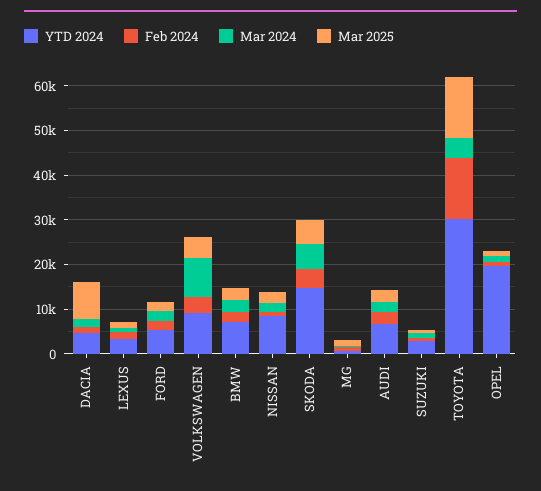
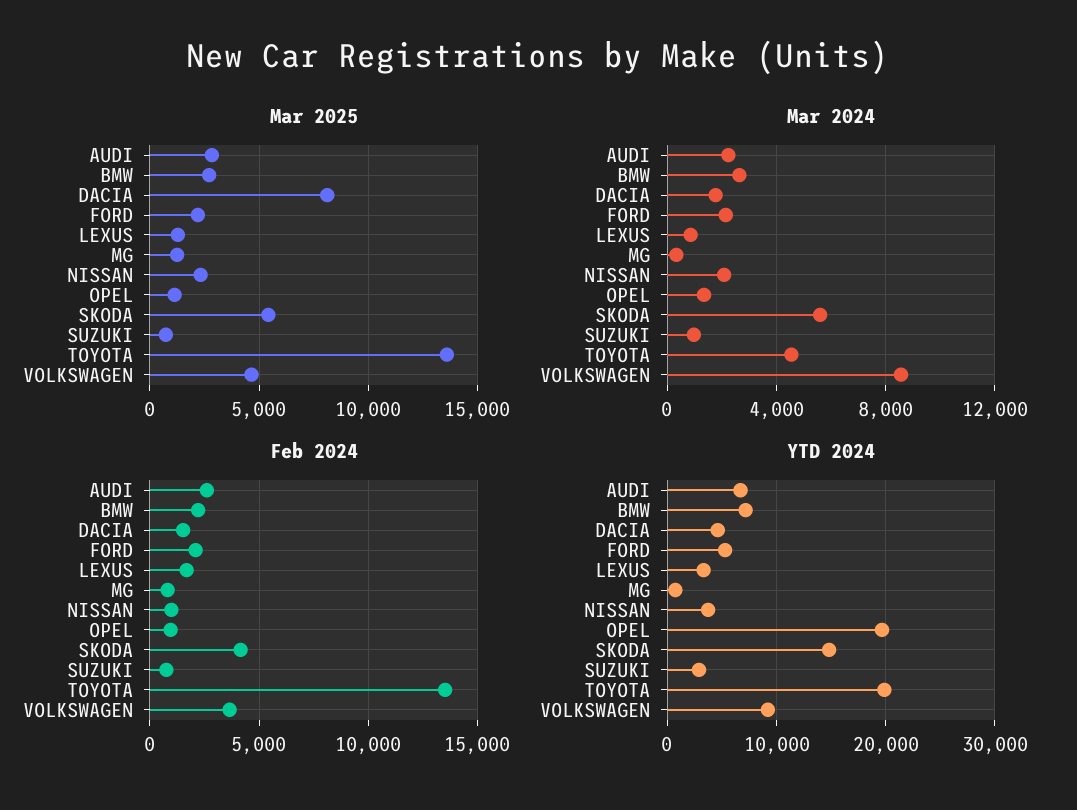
YTD 2024, NISSAN: 8000 -> 4000
YTD 2024, TOYOTA: 30000 -> 20000

